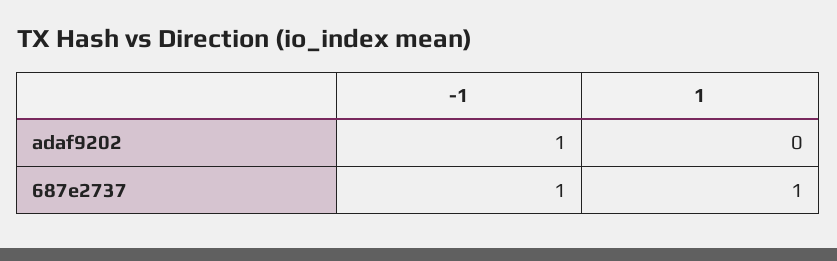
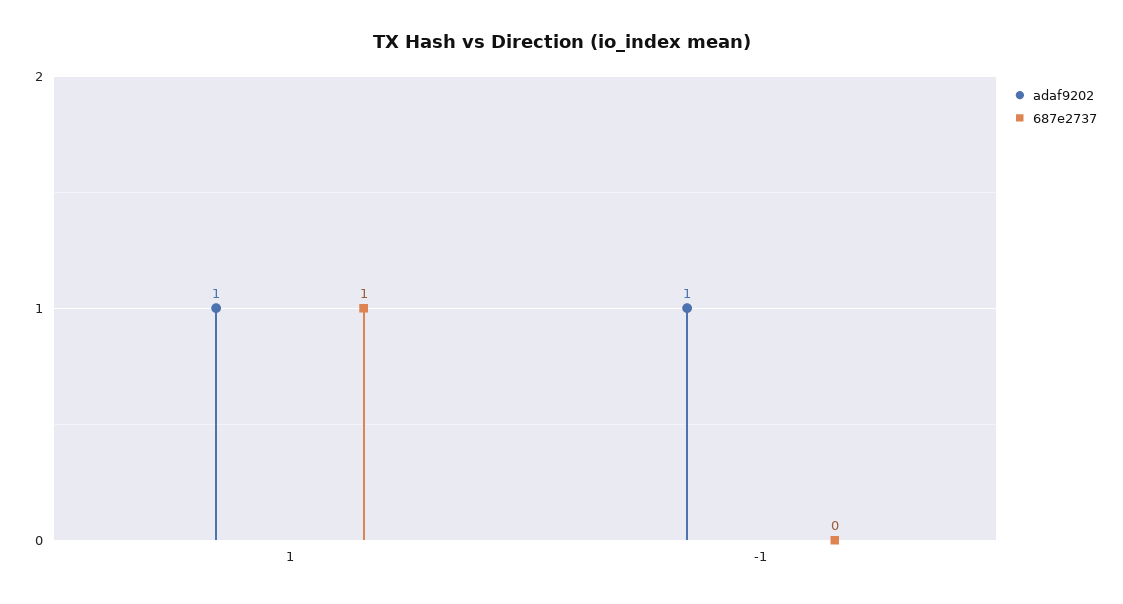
adaf9202, 1: 0 -> 1
687e2737, -1: 1 -> 0

